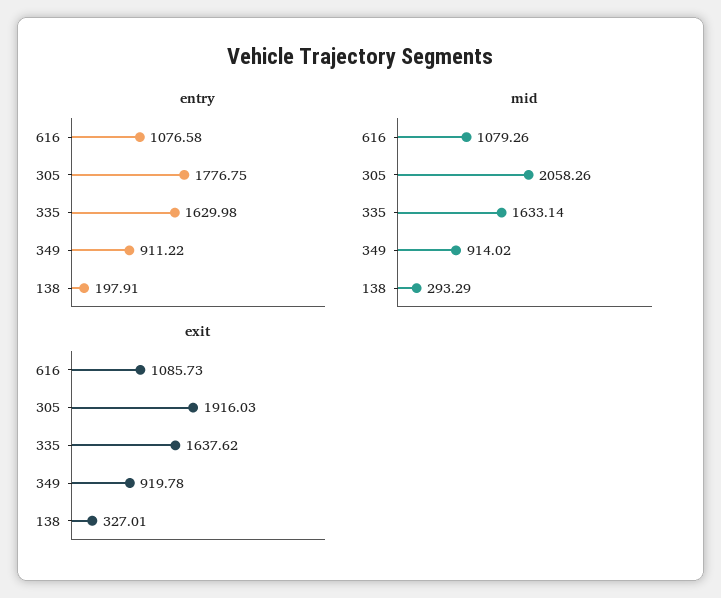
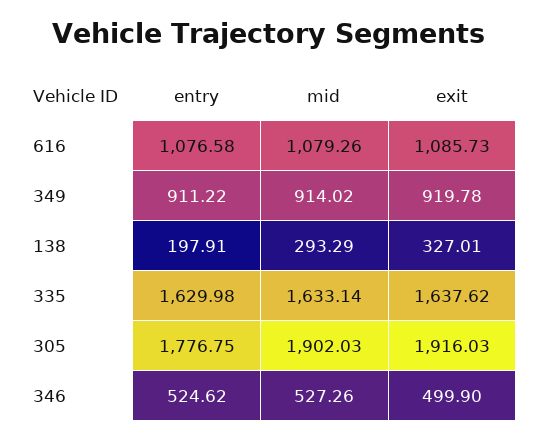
mid, 305: 2058.26 -> 1902.03
entry, 346: none -> 524.62
mid, 346: none -> 527.26
exit, 346: none -> 499.9

